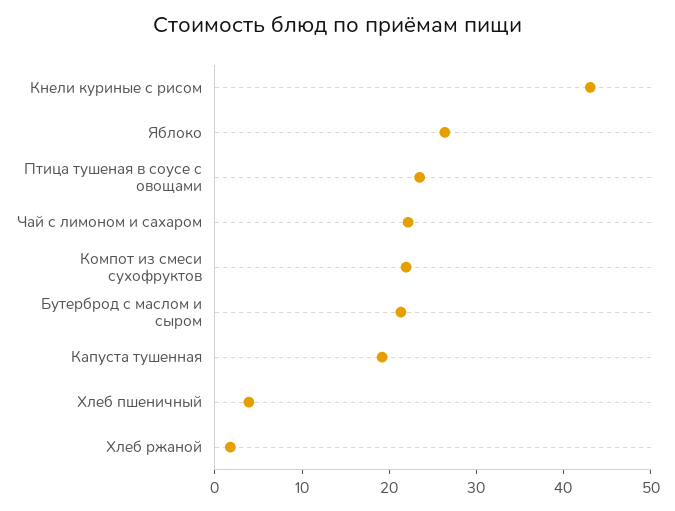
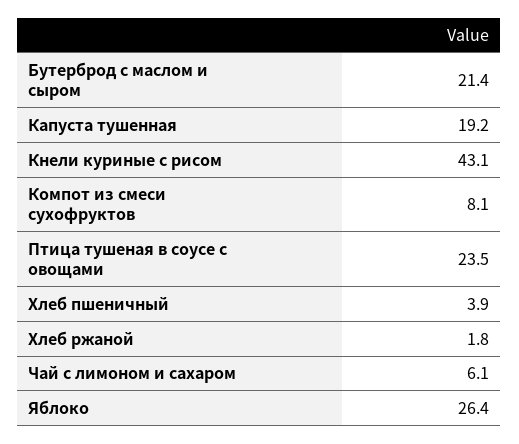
Чай с лимоном и сахаром: 22 -> 6.1
Компот из смеси сухофруктов: 22 -> 8.1

